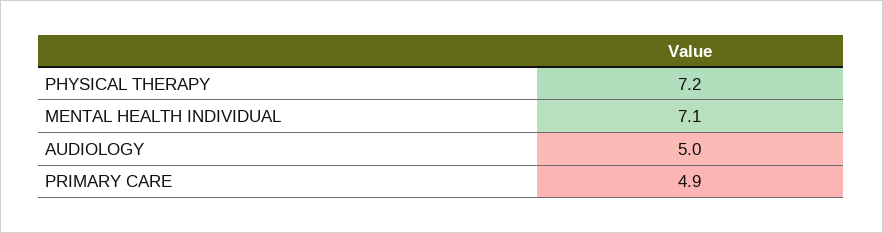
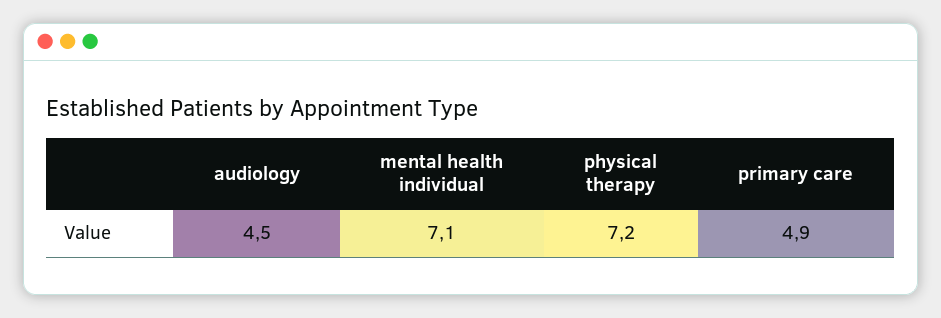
AUDIOLOGY: 5 -> 4.5

